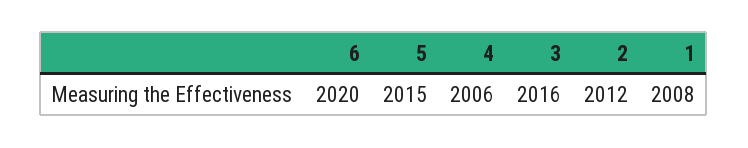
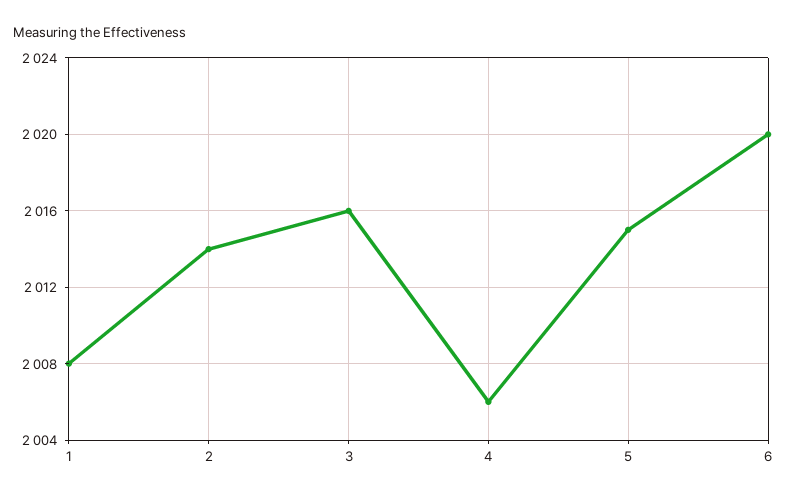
2: 2012 -> 2014

